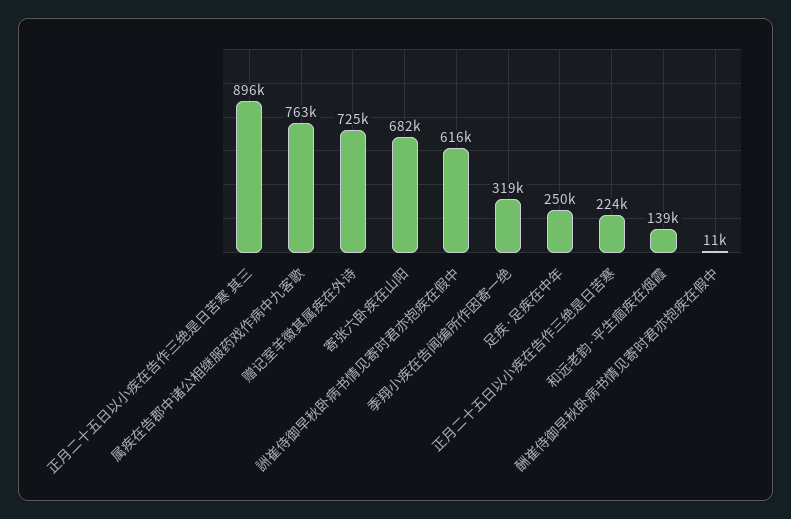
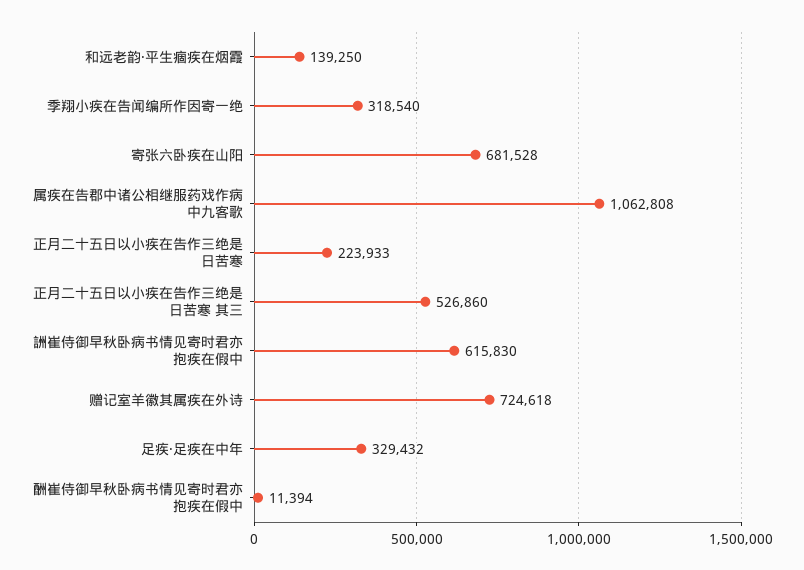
正月二十五日以小疾在告作三绝是日苦寒 其三: 896000 -> 526860
属疾在告郡中诸公相继服药戏作病中九客歌: 763000 -> 1062808
足疾·足疾在中年: 250000 -> 329432

